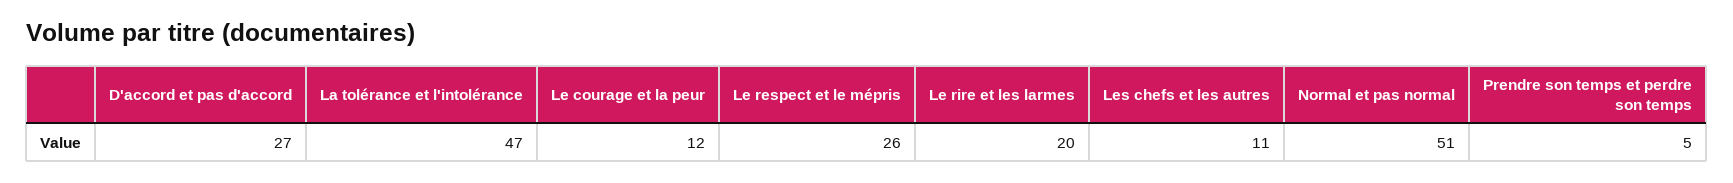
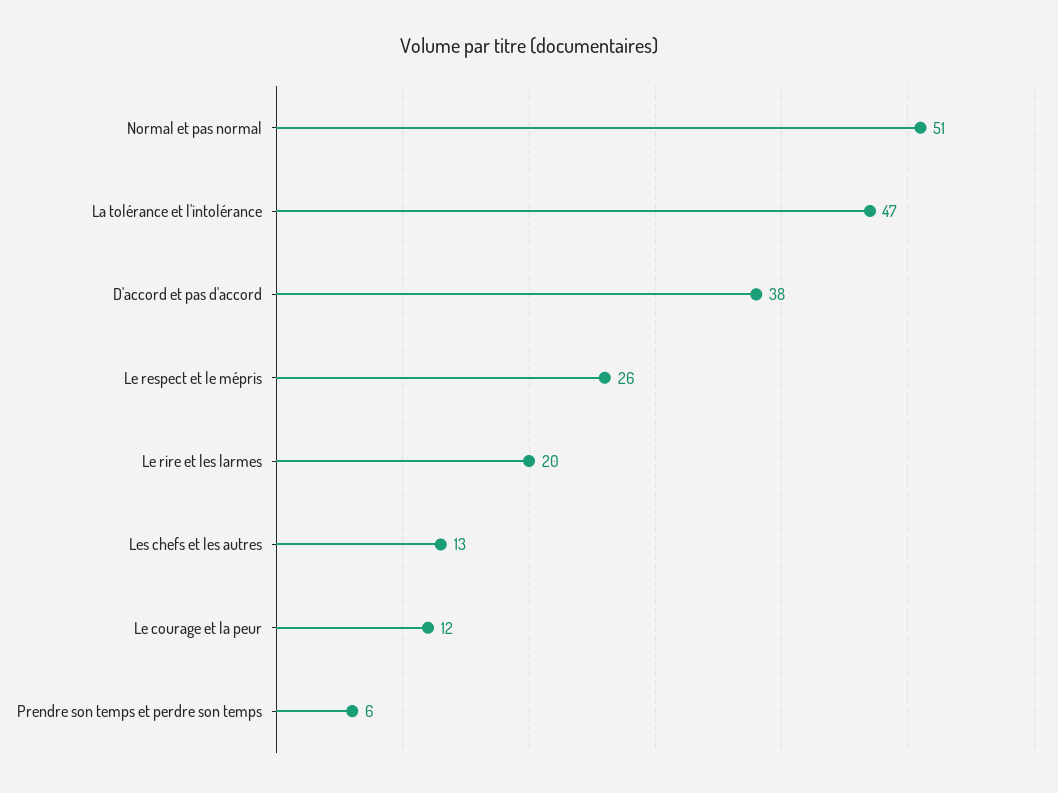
D'accord et pas d'accord: 27 -> 38
Les chefs et les autres: 11 -> 13
Prendre son temps et perdre son temps: 5 -> 6

